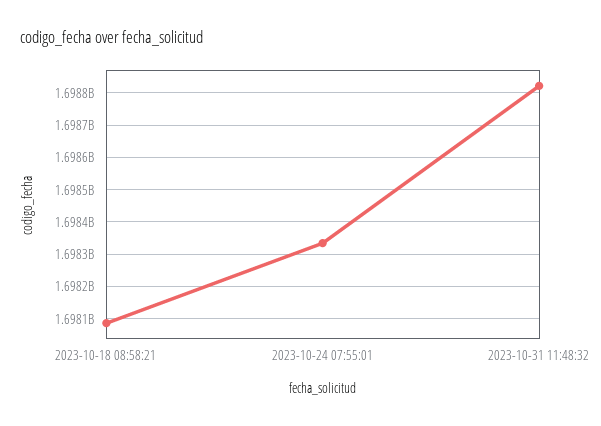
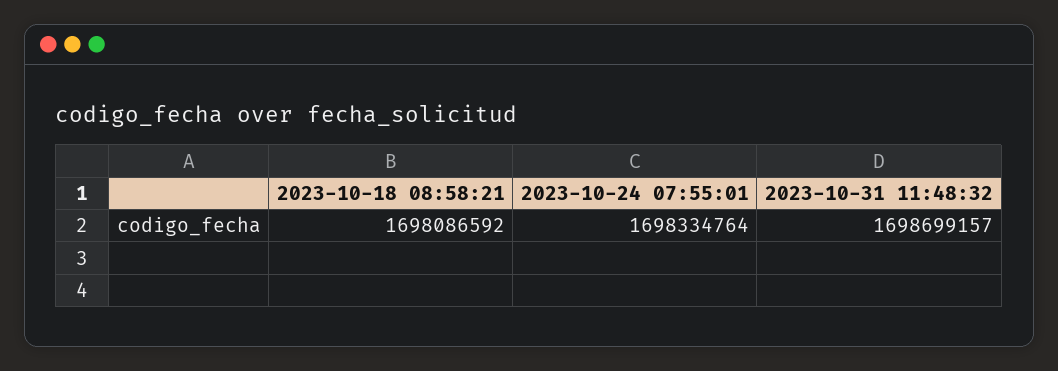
2023-10-31 11:48:32: 1698820000 -> 1698699157

